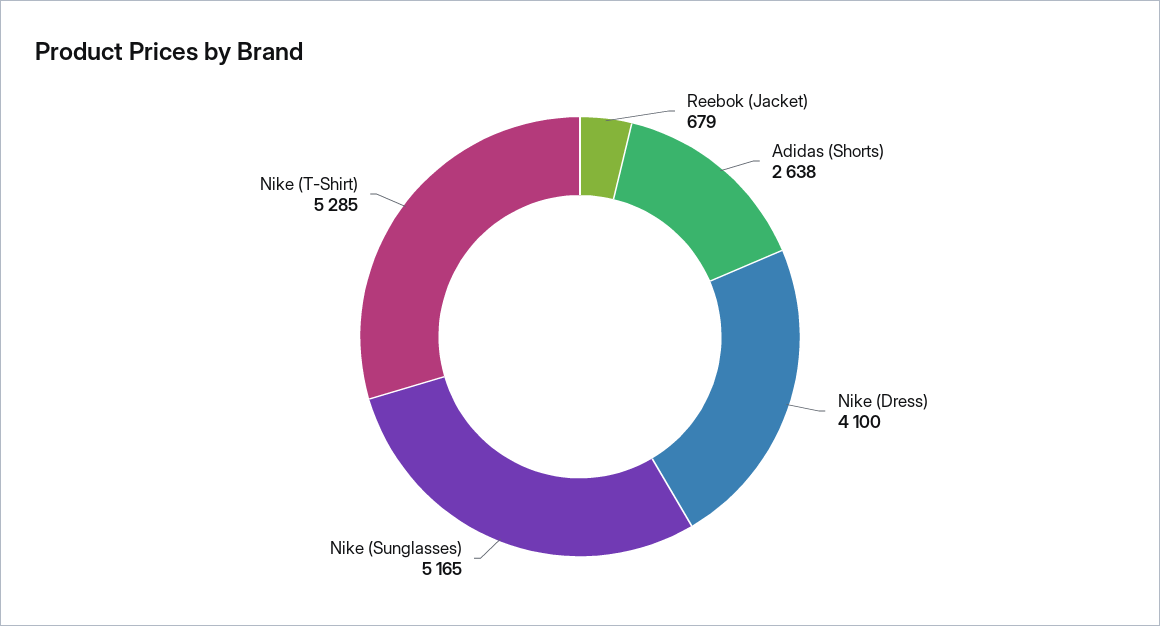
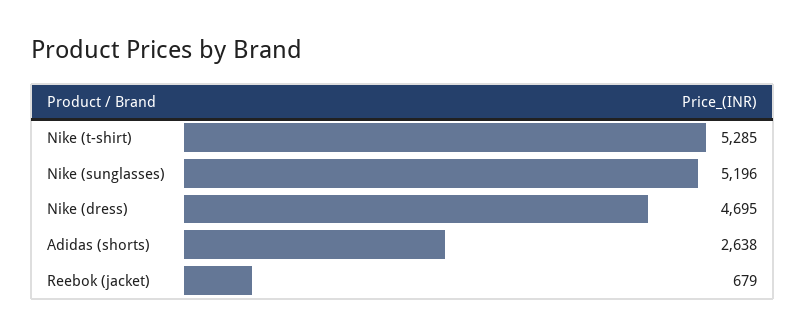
Nike (Dress): 4100 -> 4695
Nike (Sunglasses): 5165 -> 5196

